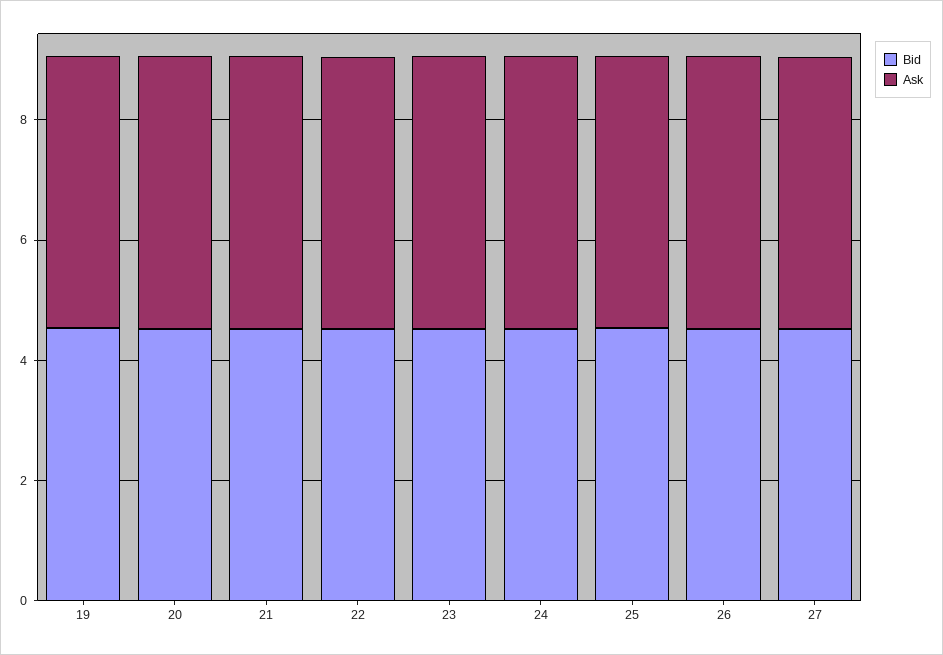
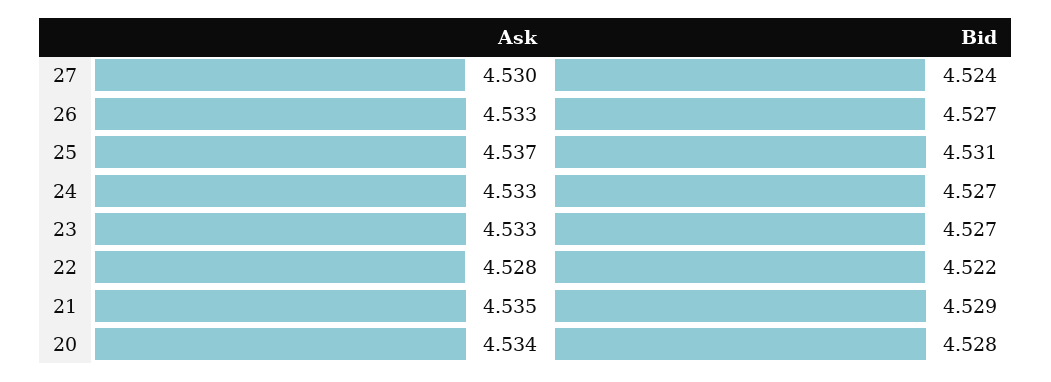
Bid, 19: 4.5 -> none
Ask, 19: 4.5 -> none

